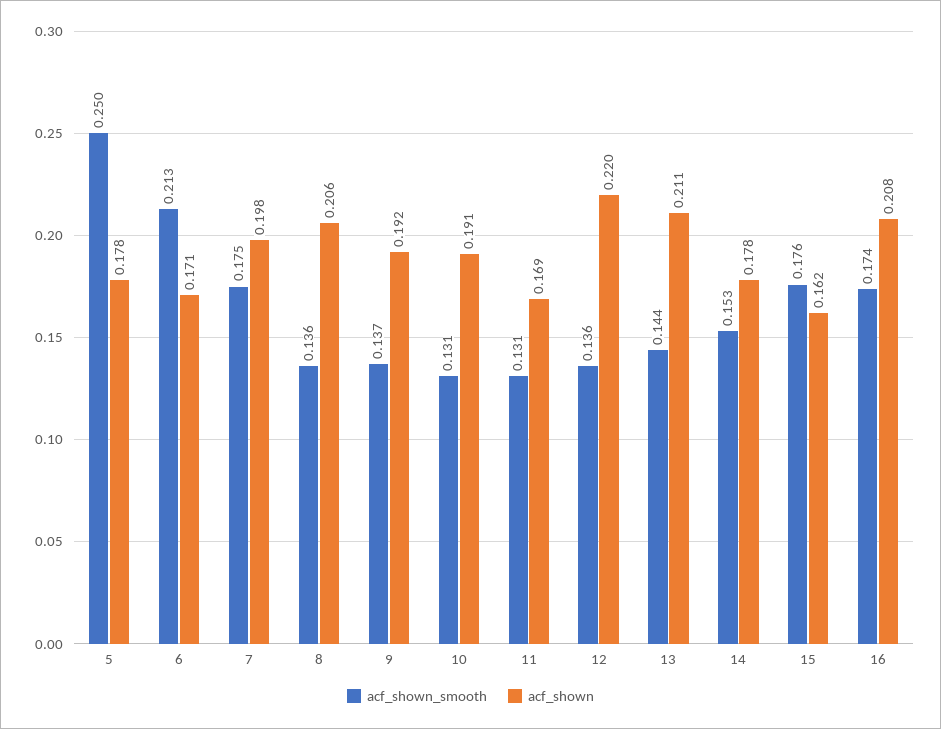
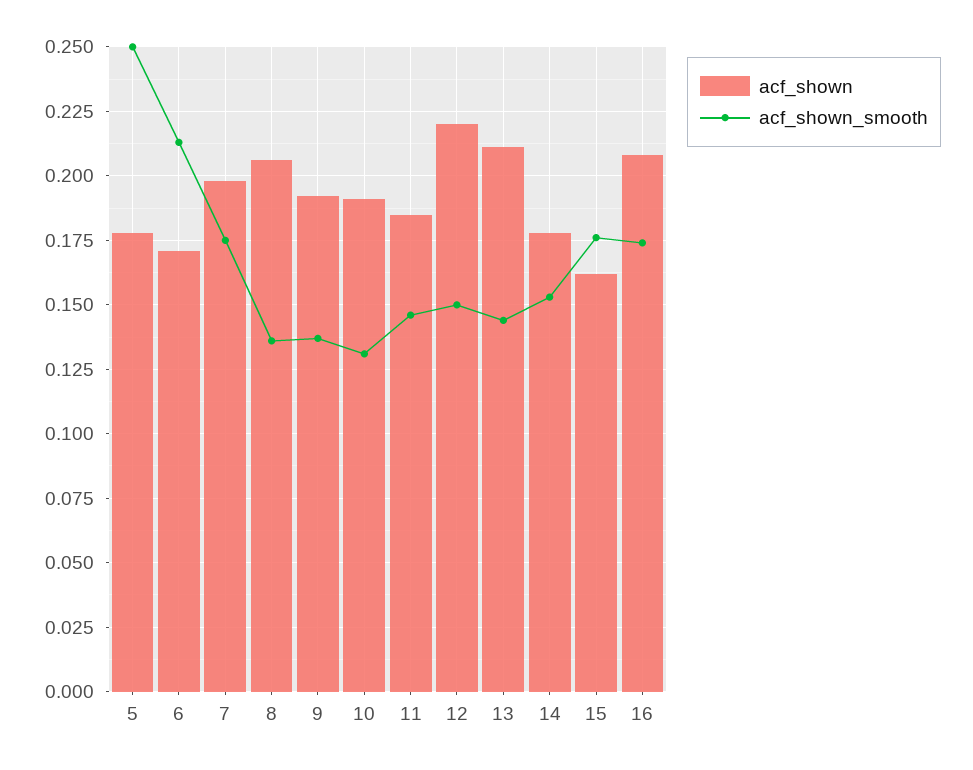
acf_shown_smooth, 11: 0.131 -> 0.145
acf_shown, 11: 0.169 -> 0.185
acf_shown_smooth, 12: 0.136 -> 0.15

